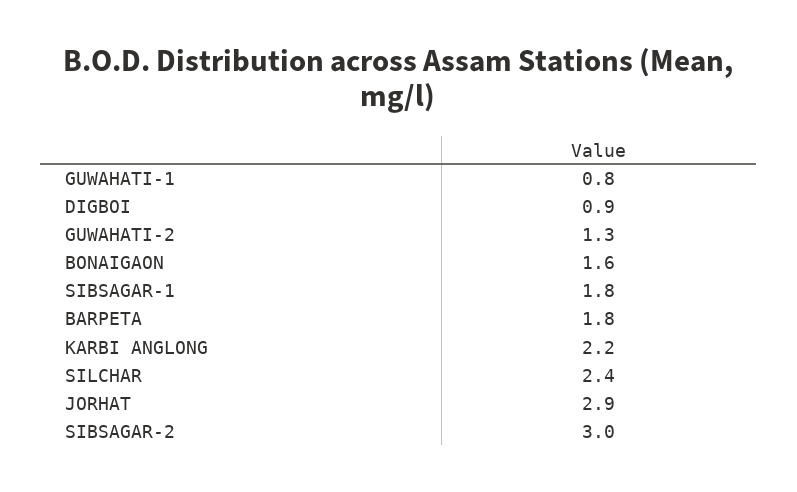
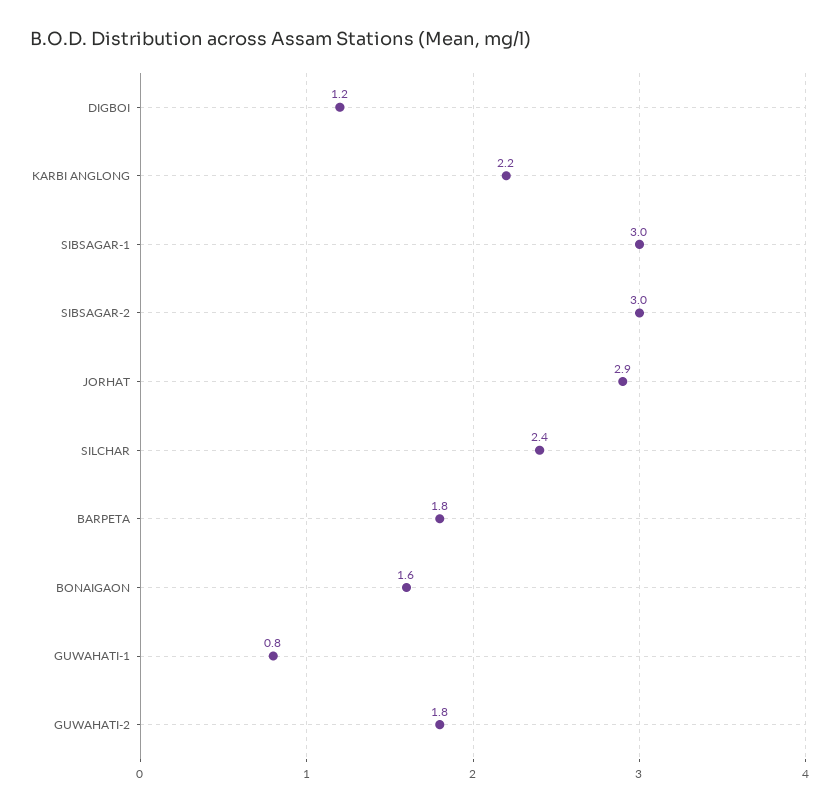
DIGBOI: 0.9 -> 1.2
GUWAHATI-2: 1.3 -> 1.8
SIBSAGAR-1: 1.8 -> 3

